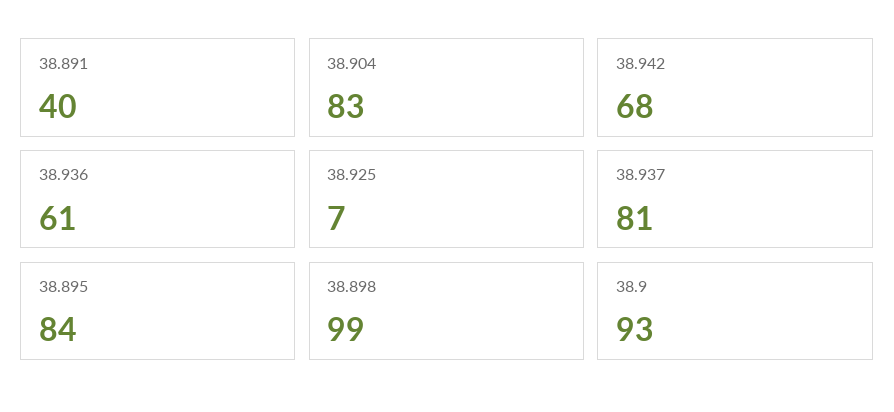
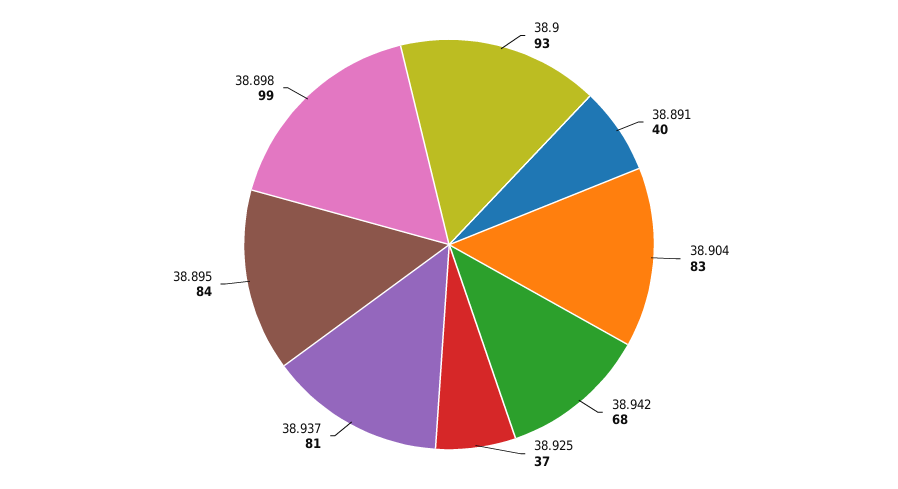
38.936: 61 -> none
38.925: 7 -> 37

